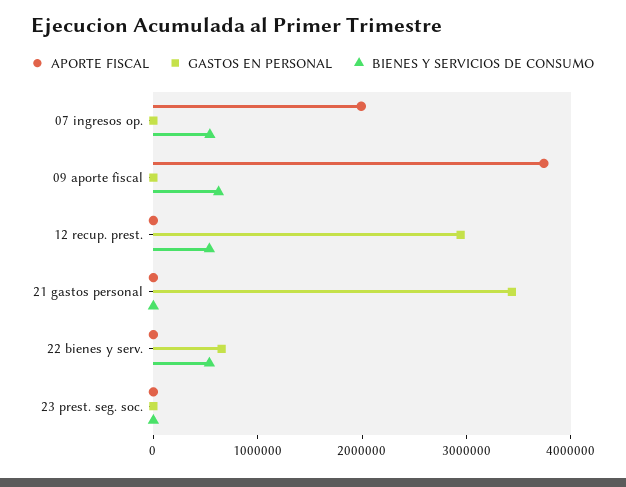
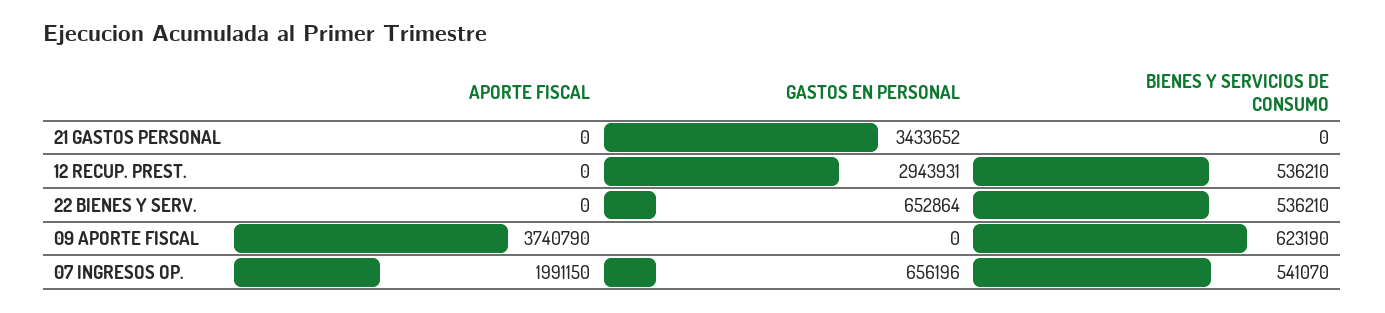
GASTOS EN PERSONAL, 07 ingresos op.: 0 -> 656196
APORTE FISCAL, 23 prest. seg. soc.: 0 -> none
GASTOS EN PERSONAL, 23 prest. seg. soc.: 0 -> none
BIENES Y SERVICIOS DE CONSUMO, 23 prest. seg. soc.: 0 -> none

